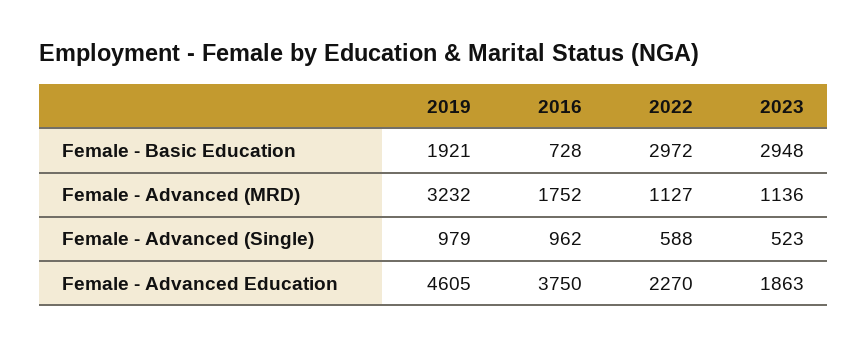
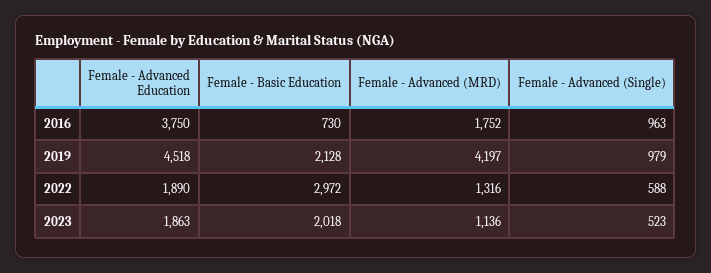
2019, Female - Basic Education: 1921 -> 2128
2016, Female - Basic Education: 728 -> 730
2023, Female - Basic Education: 2948 -> 2018
2019, Female - Advanced (MRD): 3232 -> 4197
2022, Female - Advanced (MRD): 1127 -> 1316
2016, Female - Advanced (Single): 962 -> 963
2019, Female - Advanced Education: 4605 -> 4518
2022, Female - Advanced Education: 2270 -> 1890

